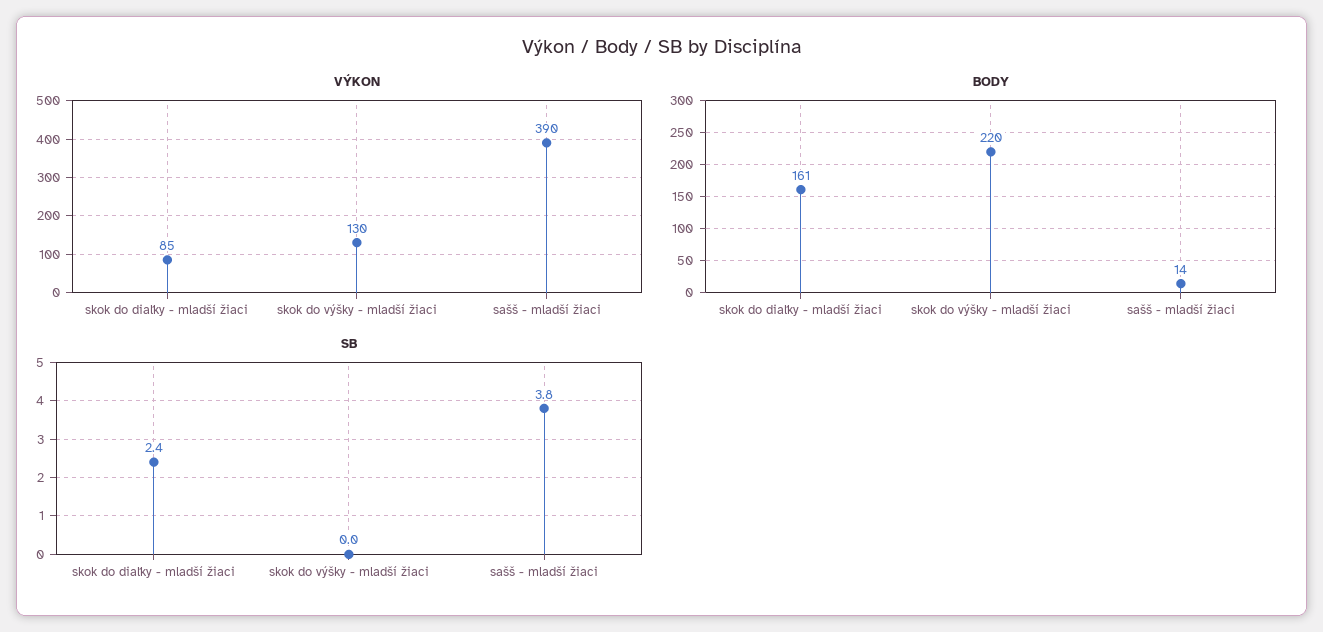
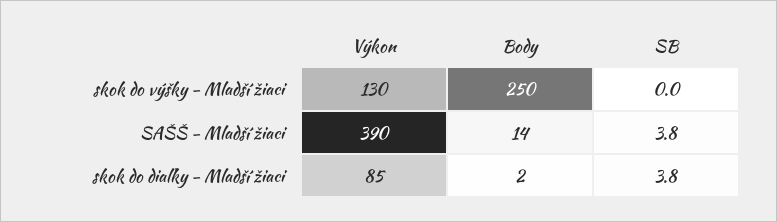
BODY, skok do diaľky - mladší žiaci: 161 -> 2
BODY, skok do výšky - mladší žiaci: 220 -> 250
SB, skok do diaľky - mladší žiaci: 2.4 -> 3.8

